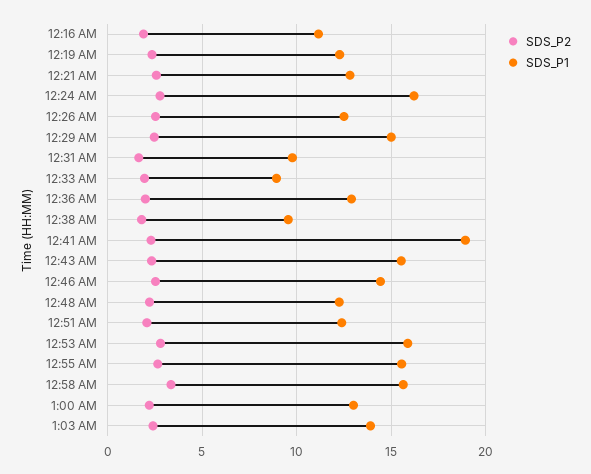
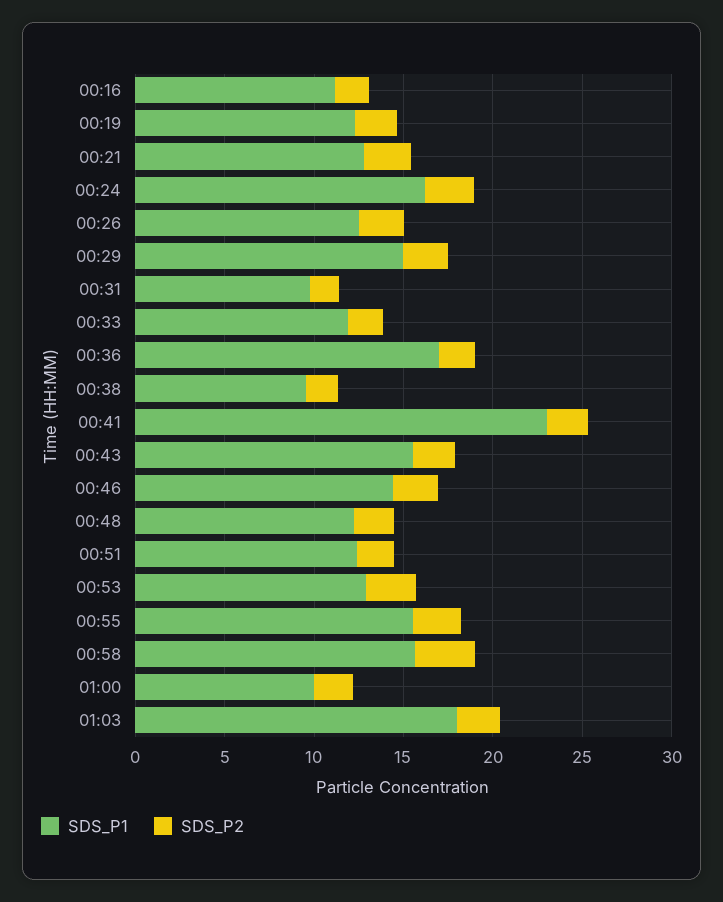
SDS_P1, 12:33 AM: 9 -> 12
SDS_P1, 12:36 AM: 13 -> 17
SDS_P1, 12:41 AM: 19 -> 23
SDS_P1, 12:53 AM: 16 -> 13
SDS_P1, 1:00 AM: 13 -> 10
SDS_P1, 1:03 AM: 14 -> 18

